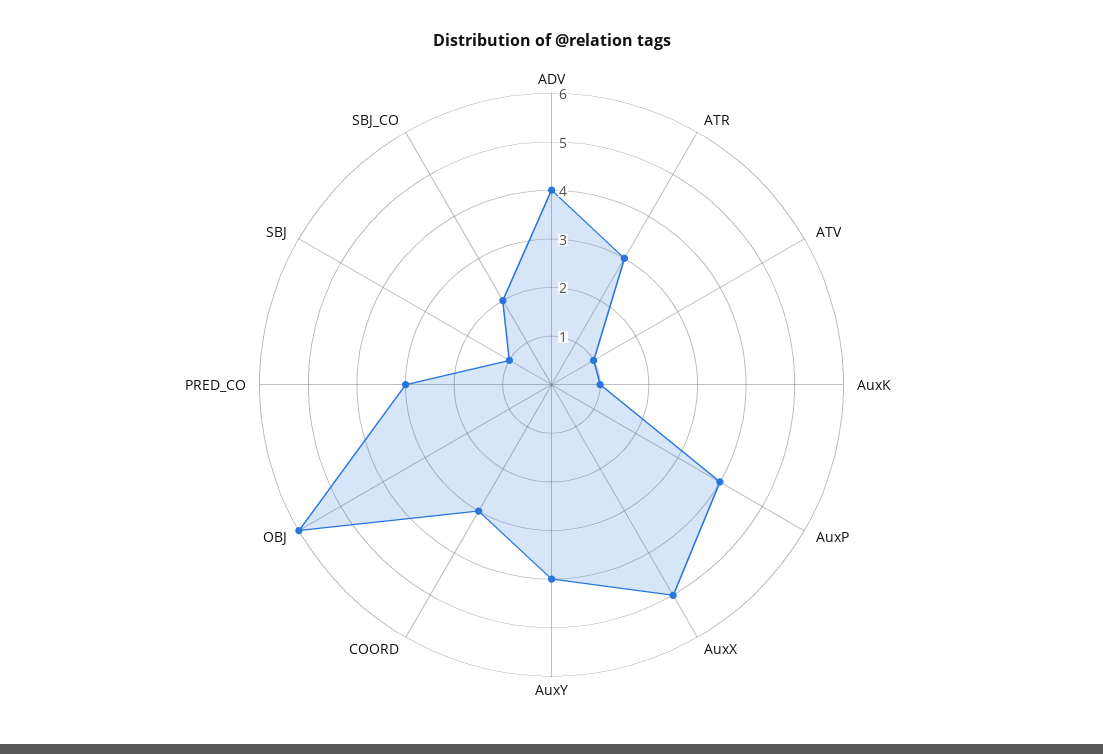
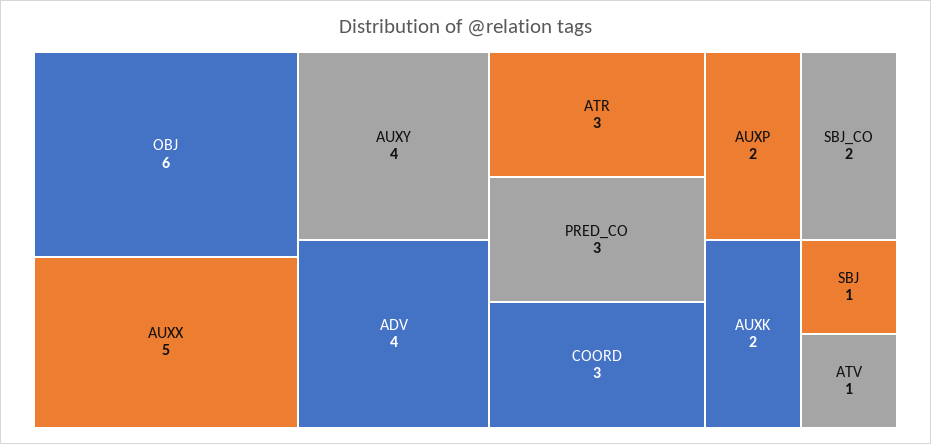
AuxK: 1 -> 2
AuxP: 4 -> 2

